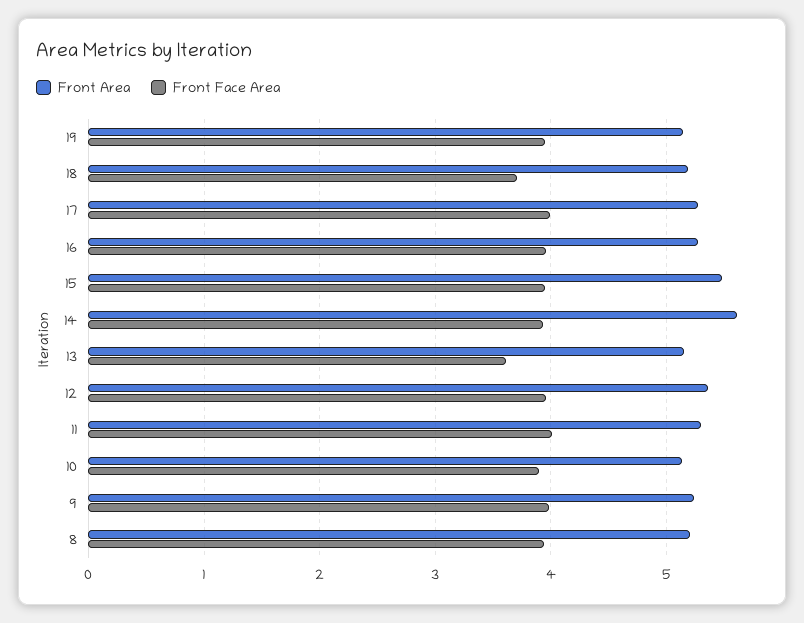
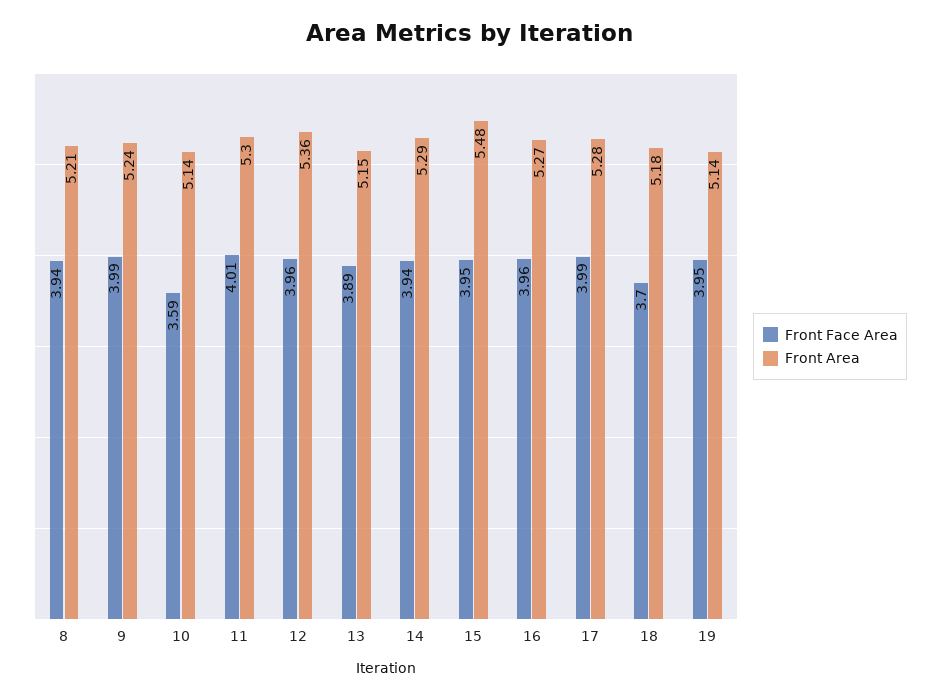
Front Area, 14: 5.6 -> 5.29
Front Face Area, 13: 3.6 -> 3.89
Front Face Area, 10: 3.9 -> 3.59

